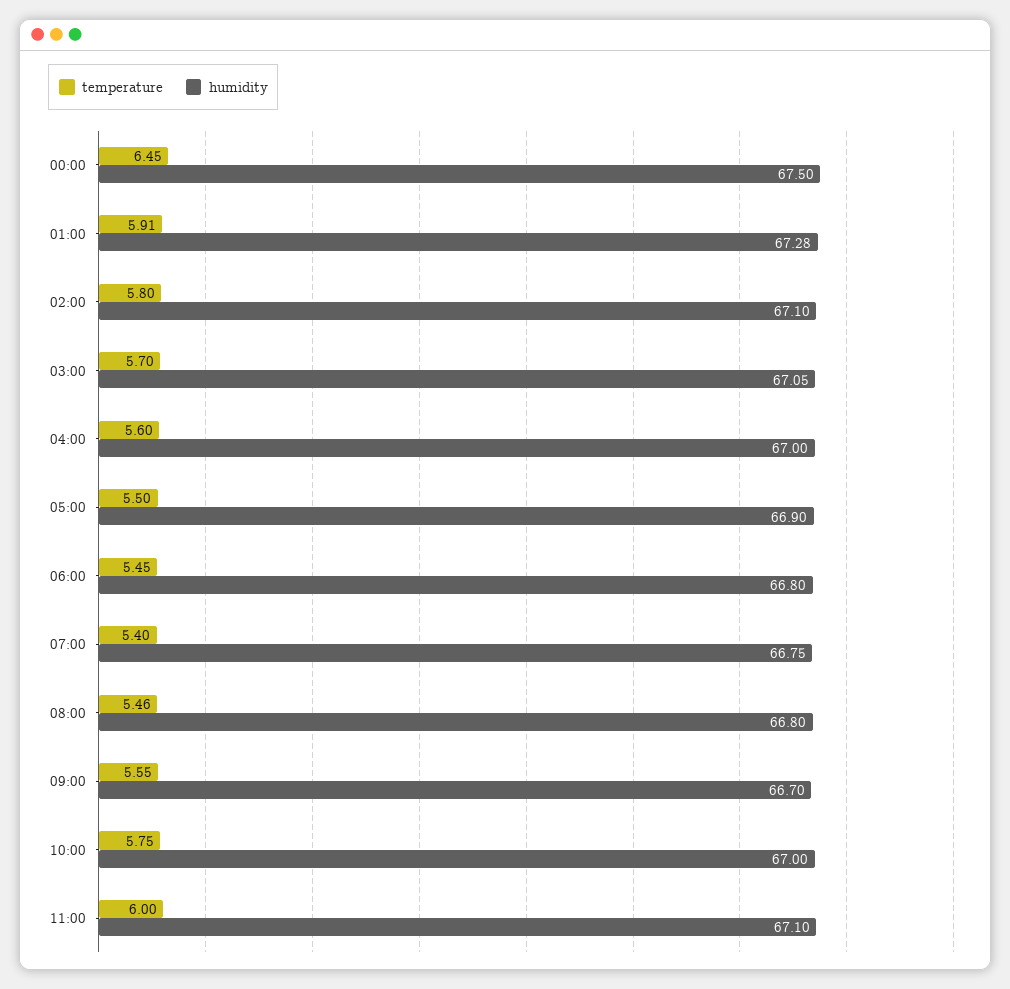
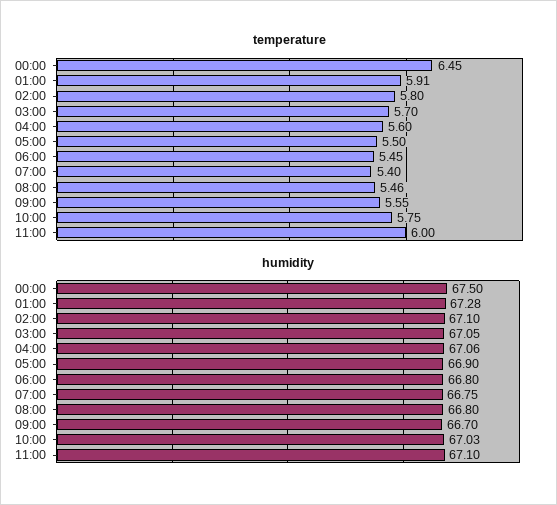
humidity, 04:00: 67 -> 67.06
humidity, 10:00: 67 -> 67.03

